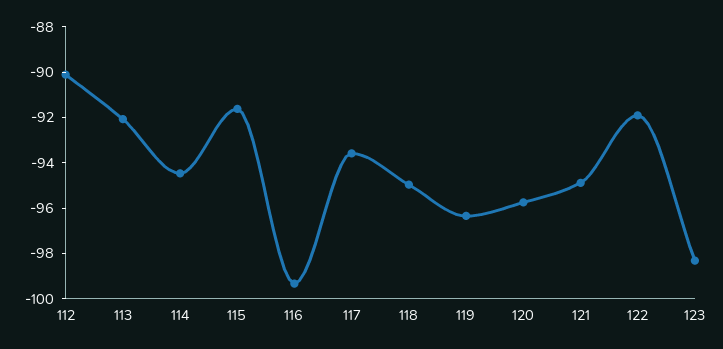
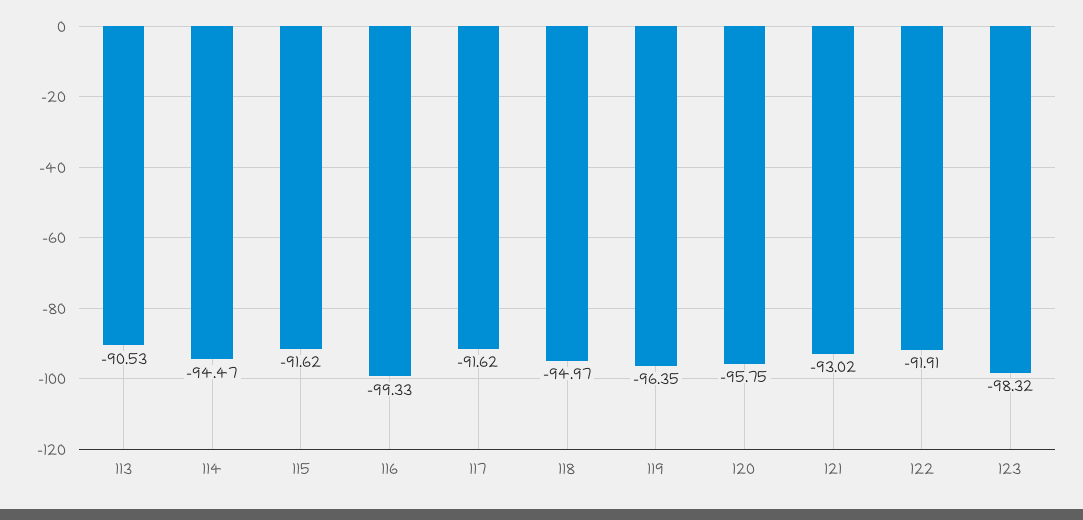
112: -90 -> none
113: -92 -> -90.53
117: -93.5 -> -91.62
121: -95 -> -93.02

